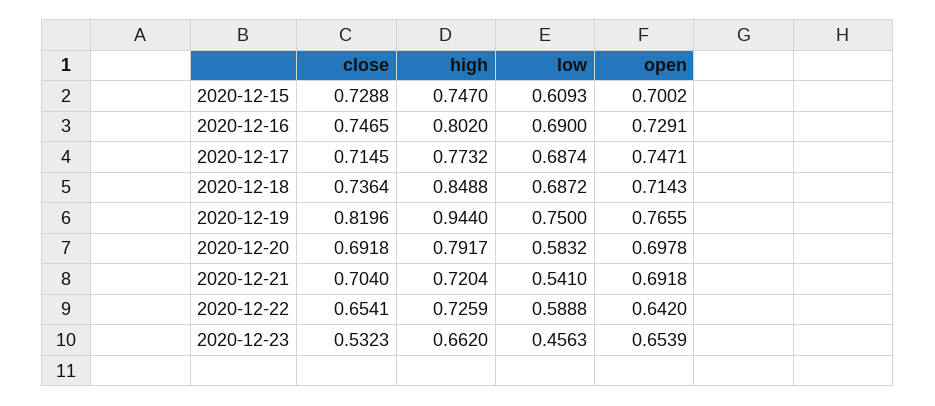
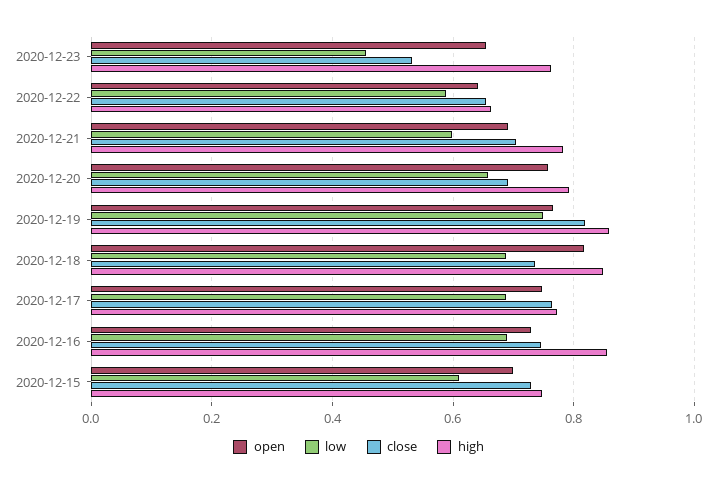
high, 2020-12-16: 0.802 -> 0.86
close, 2020-12-17: 0.7145 -> 0.76
open, 2020-12-18: 0.7143 -> 0.82
high, 2020-12-19: 0.944 -> 0.86
low, 2020-12-20: 0.5832 -> 0.66
open, 2020-12-20: 0.6978 -> 0.76
high, 2020-12-21: 0.7204 -> 0.78
low, 2020-12-21: 0.541 -> 0.6
high, 2020-12-22: 0.7259 -> 0.66
high, 2020-12-23: 0.662 -> 0.76

